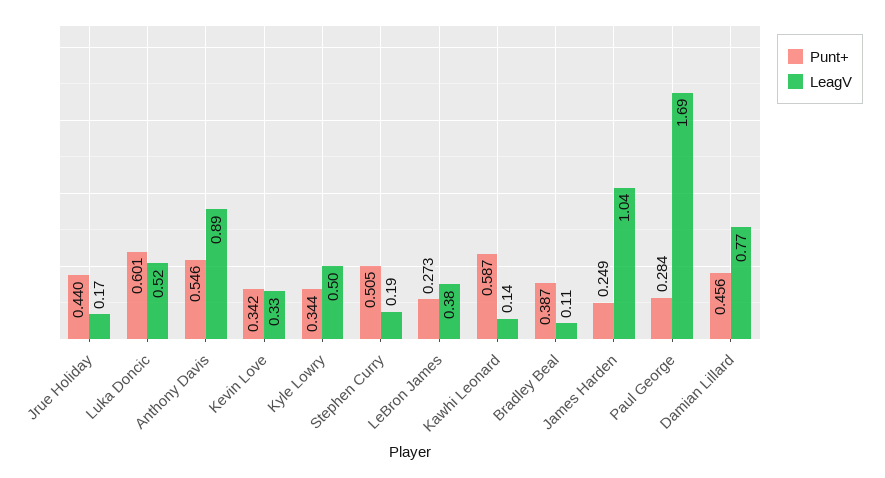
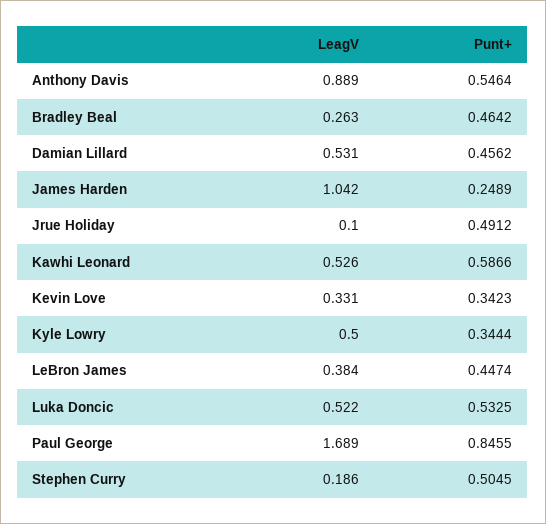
Punt+, Jrue Holiday: 0.44 -> 0.4912
LeagV, Jrue Holiday: 0.17 -> 0.1
Punt+, Luka Doncic: 0.601 -> 0.5325
Punt+, LeBron James: 0.273 -> 0.4474
LeagV, Kawhi Leonard: 0.14 -> 0.526
Punt+, Bradley Beal: 0.387 -> 0.4642
LeagV, Bradley Beal: 0.11 -> 0.263
Punt+, Paul George: 0.284 -> 0.8455
LeagV, Damian Lillard: 0.77 -> 0.531

